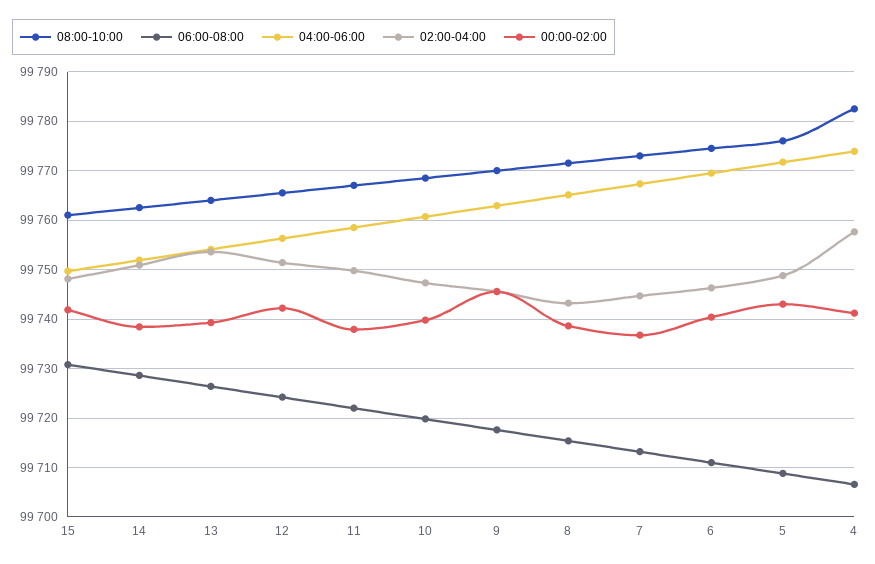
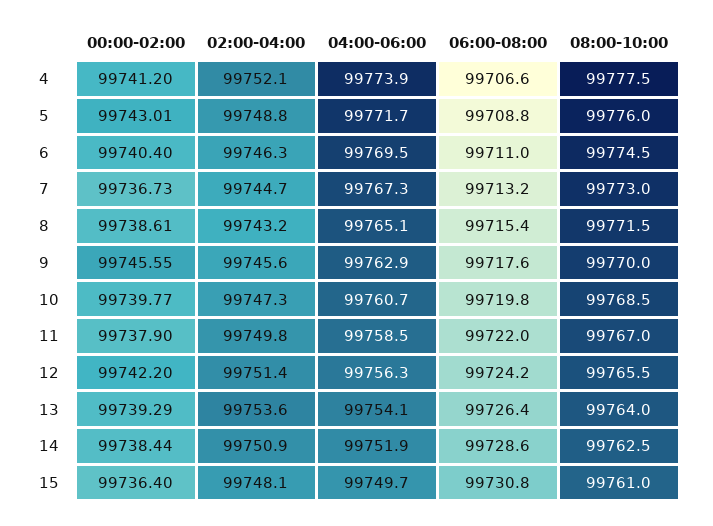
00:00-02:00, 15: 99742 -> 99736.4
08:00-10:00, 4: 99782 -> 99777.5
02:00-04:00, 4: 99758 -> 99752.1

